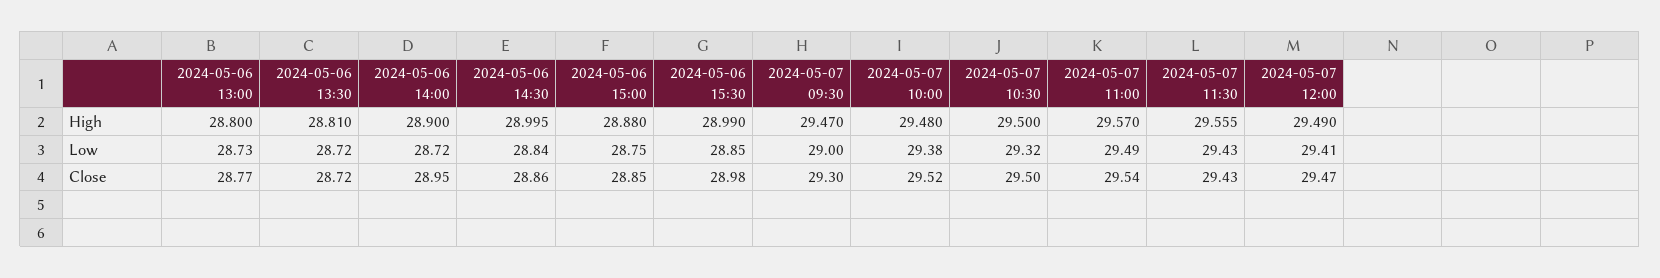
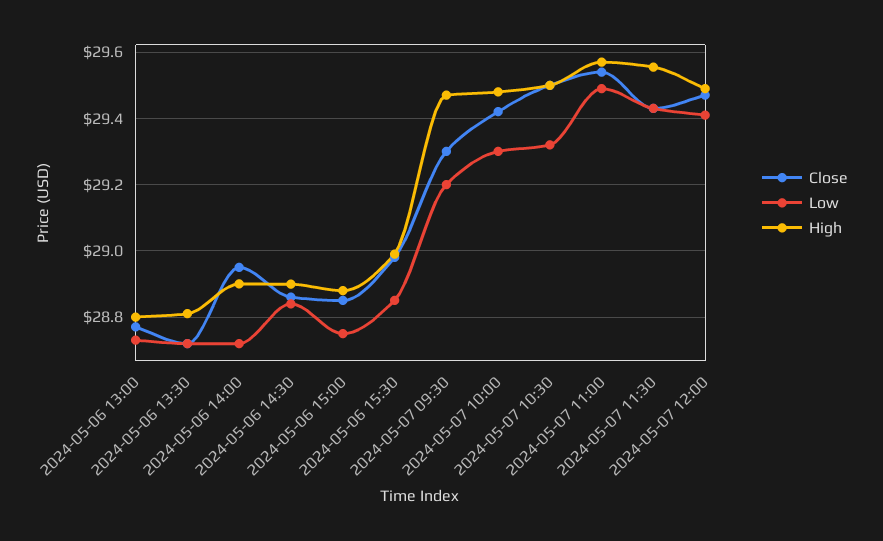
High, 2024-05-06 14:30: 28.995 -> 28.9
Low, 2024-05-07 09:30: 29 -> 29.2
Low, 2024-05-07 10:00: 29.38 -> 29.3
Close, 2024-05-07 10:00: 29.52 -> 29.42

